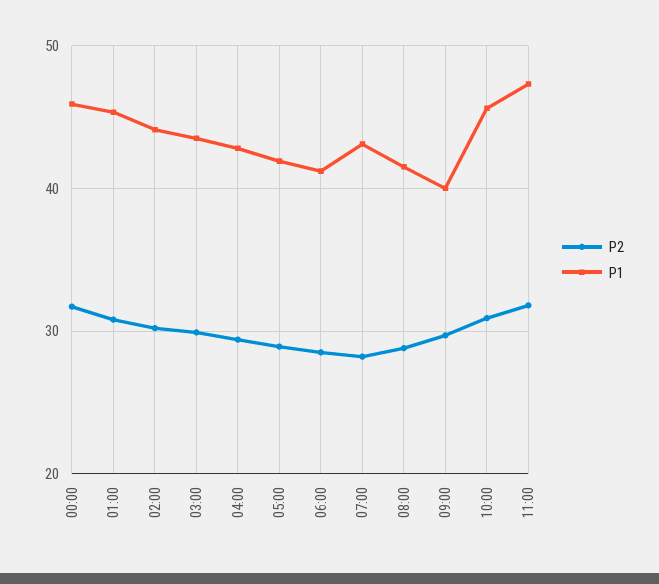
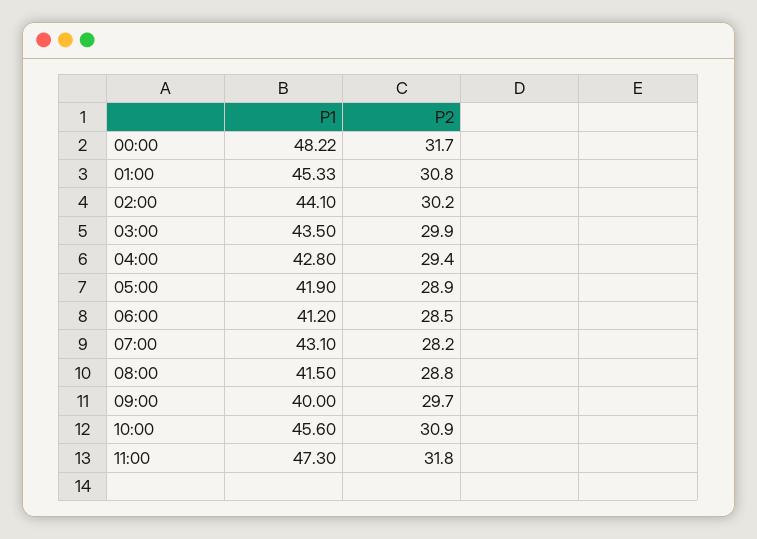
P1, 00:00: 46 -> 48.22

